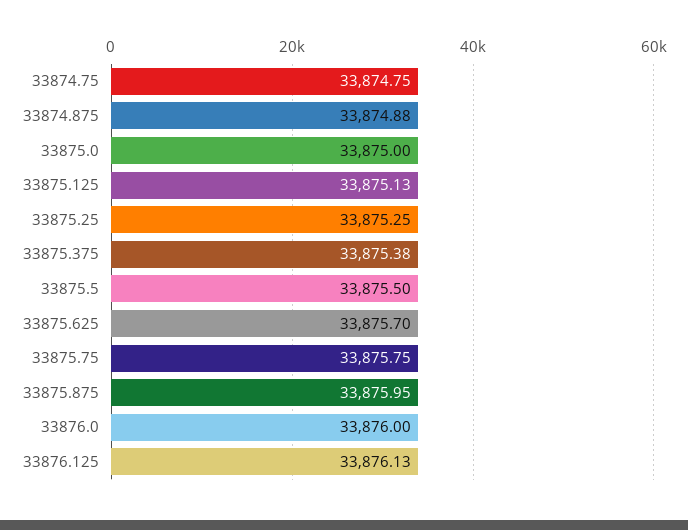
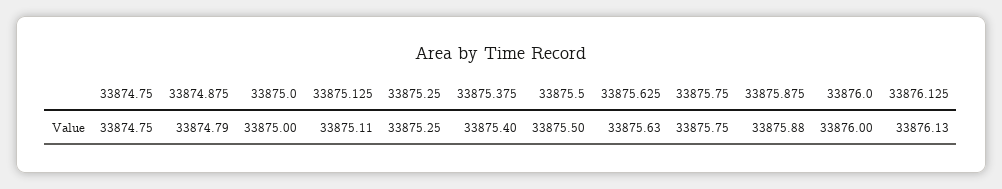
33874.875: 33874.88 -> 33874.79
33875.125: 33875.13 -> 33875.11
33875.375: 33875.38 -> 33875.4
33875.625: 33875.7 -> 33875.63
33875.875: 33875.95 -> 33875.88

